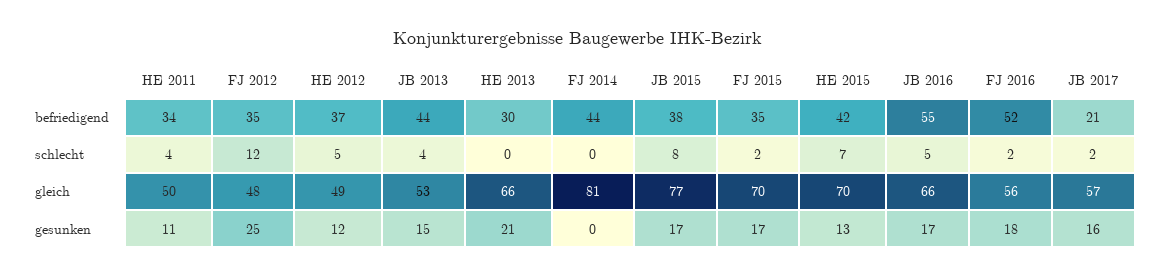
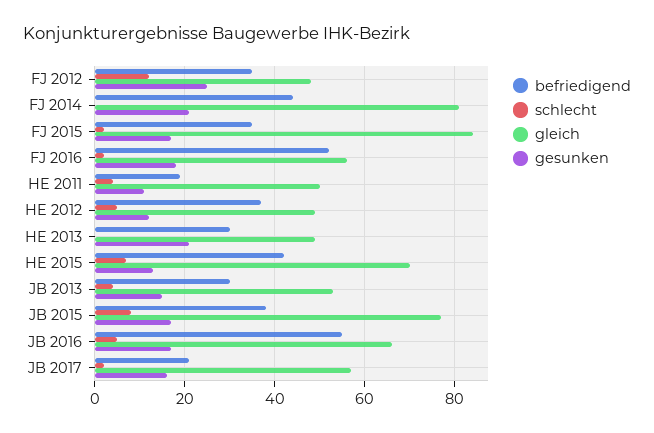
befriedigend, HE 2011: 34 -> 20
befriedigend, JB 2013: 44 -> 30
gleich, HE 2013: 66 -> 50
gleich, FJ 2015: 70 -> 85
gesunken, FJ 2014: 0 -> 20

